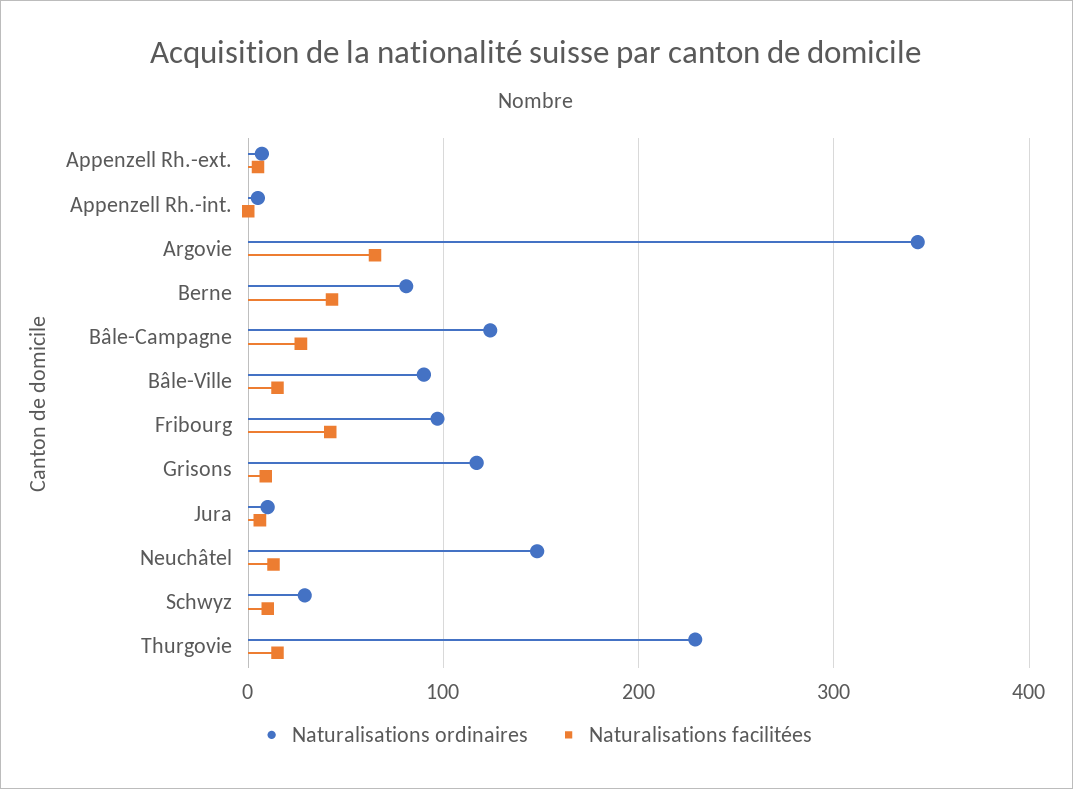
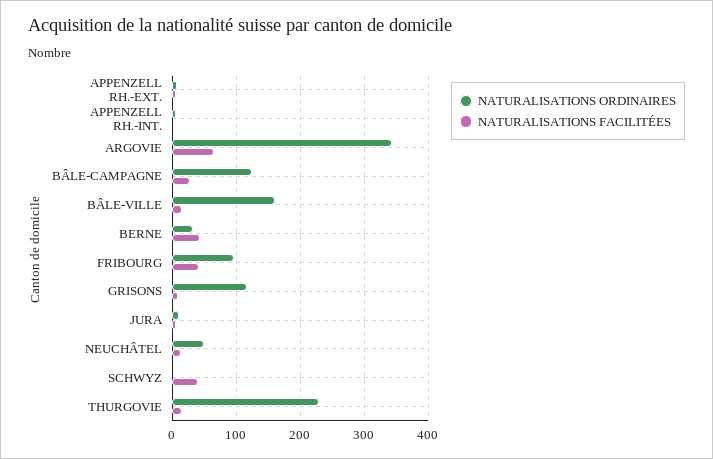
Naturalisations ordinaires, Berne: 80 -> 30
Naturalisations ordinaires, Bâle-Ville: 90 -> 160
Naturalisations ordinaires, Neuchâtel: 150 -> 50
Naturalisations ordinaires, Schwyz: 30 -> 0
Naturalisations facilitées, Schwyz: 10 -> 40

